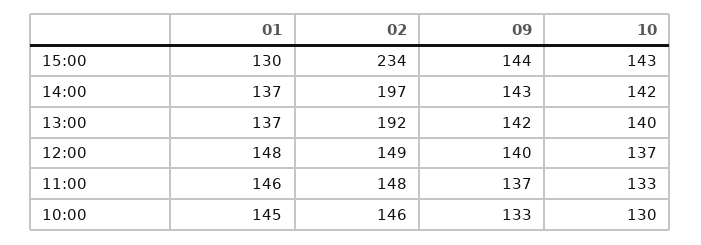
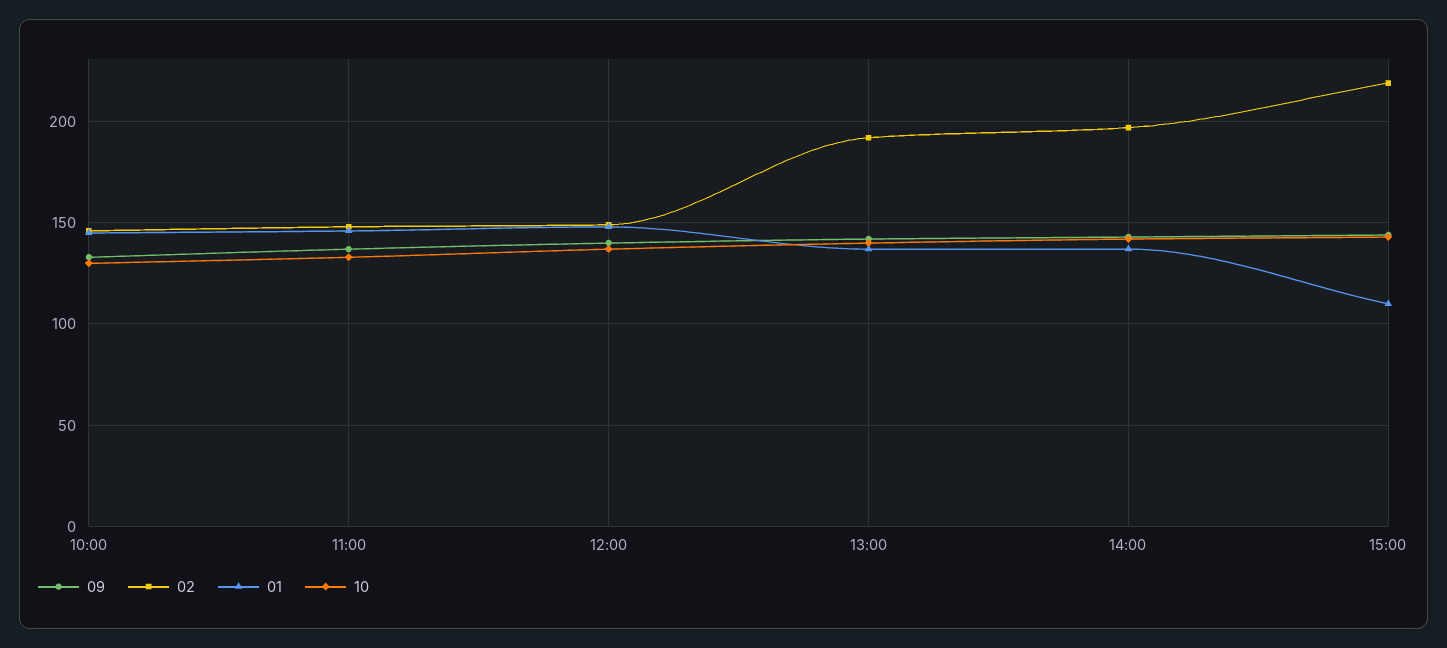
01, 15:00: 130 -> 110
02, 15:00: 234 -> 220

